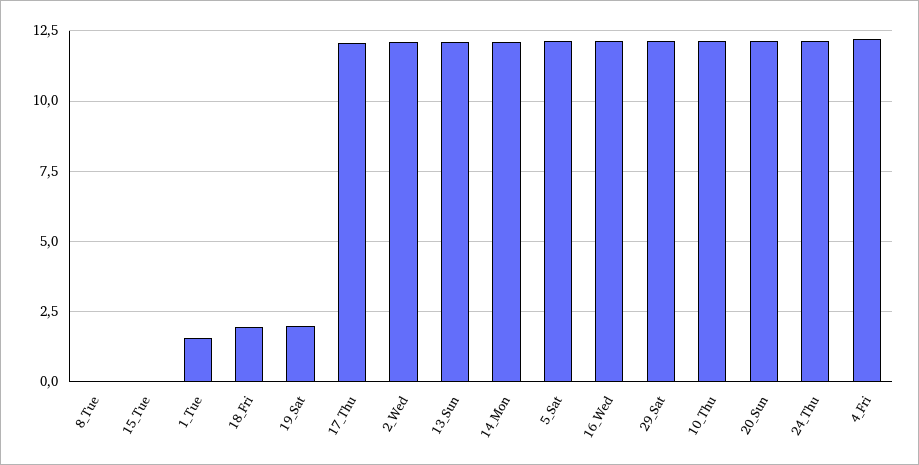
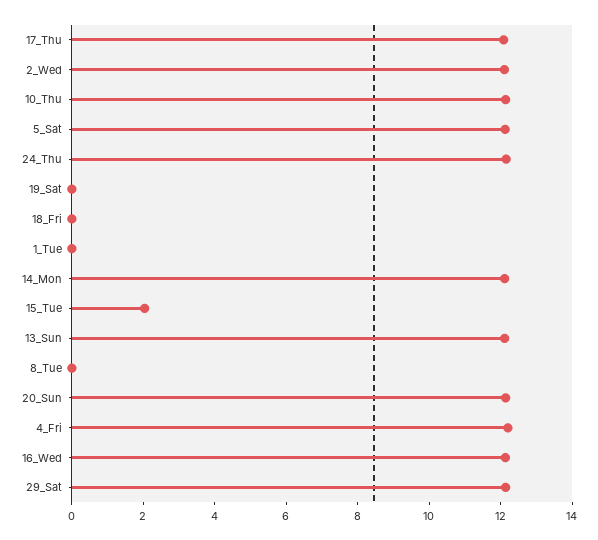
15_Tue: 0 -> 2
1_Tue: 1.5 -> 0
18_Fri: 2 -> 0
19_Sat: 2 -> 0

